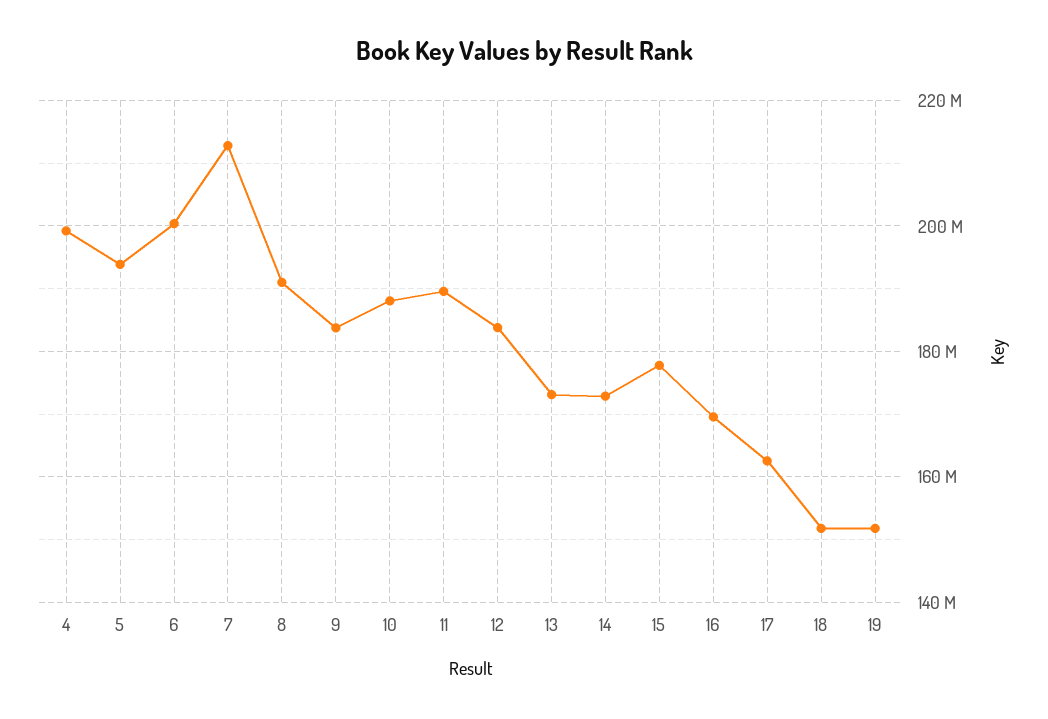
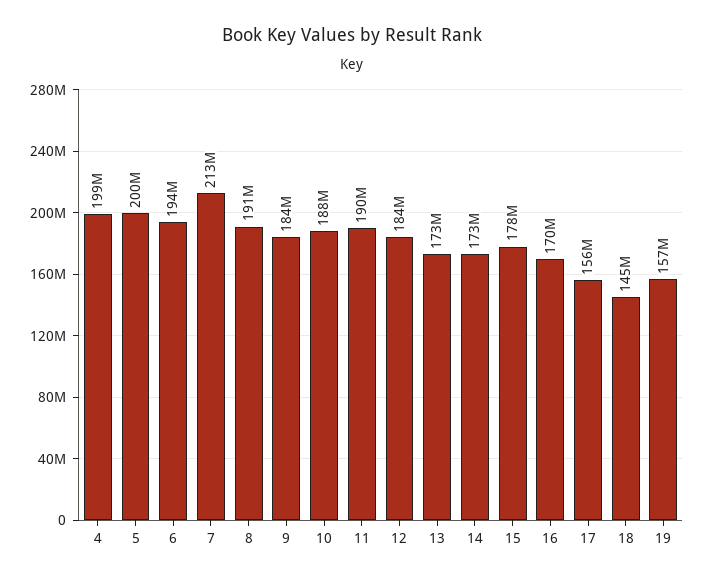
5: 194000000 -> 200000000
6: 200000000 -> 194000000
17: 162000000 -> 156000000
18: 152000000 -> 145000000
19: 152000000 -> 157000000

